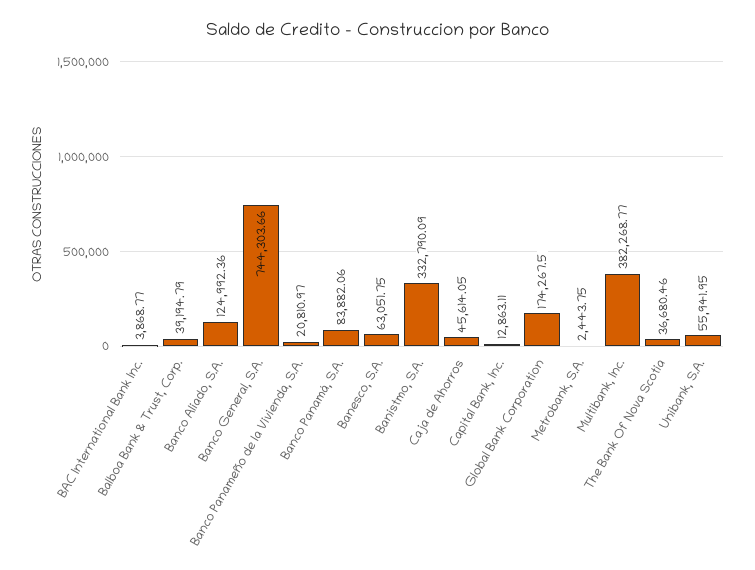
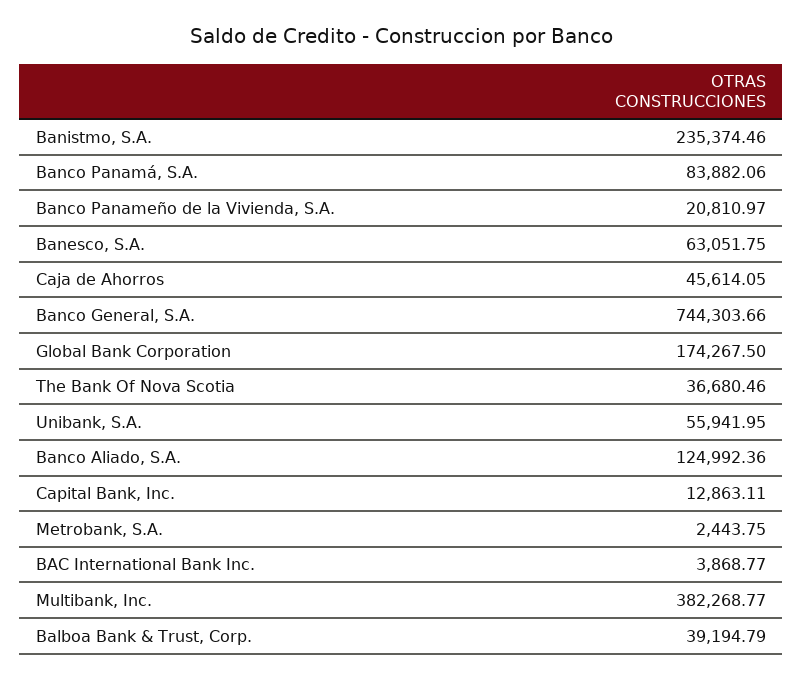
Banistmo, S.A.: 332790.09 -> 235374.46

